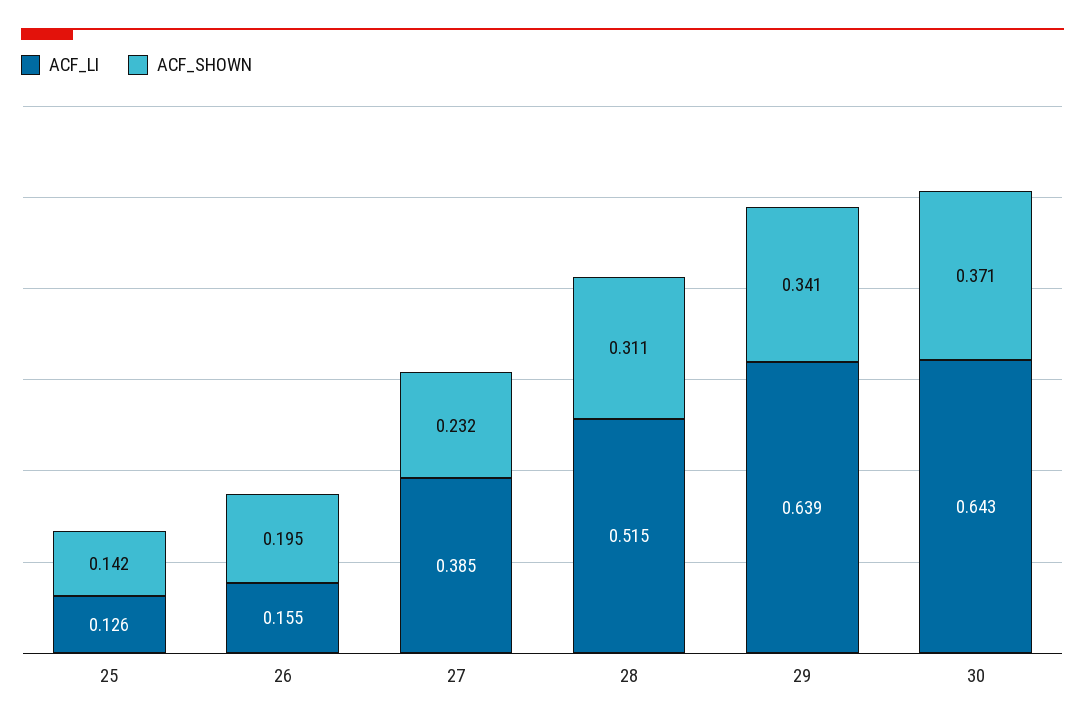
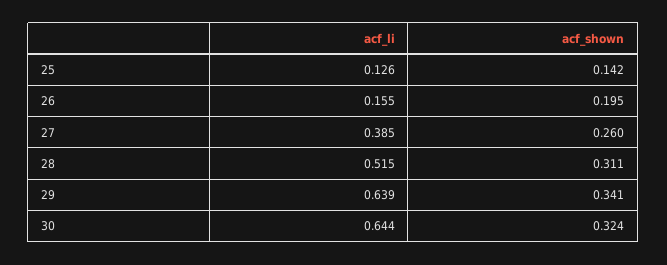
ACF_SHOWN, 27: 0.232 -> 0.26
ACF_LI, 30: 0.643 -> 0.644
ACF_SHOWN, 30: 0.371 -> 0.324

